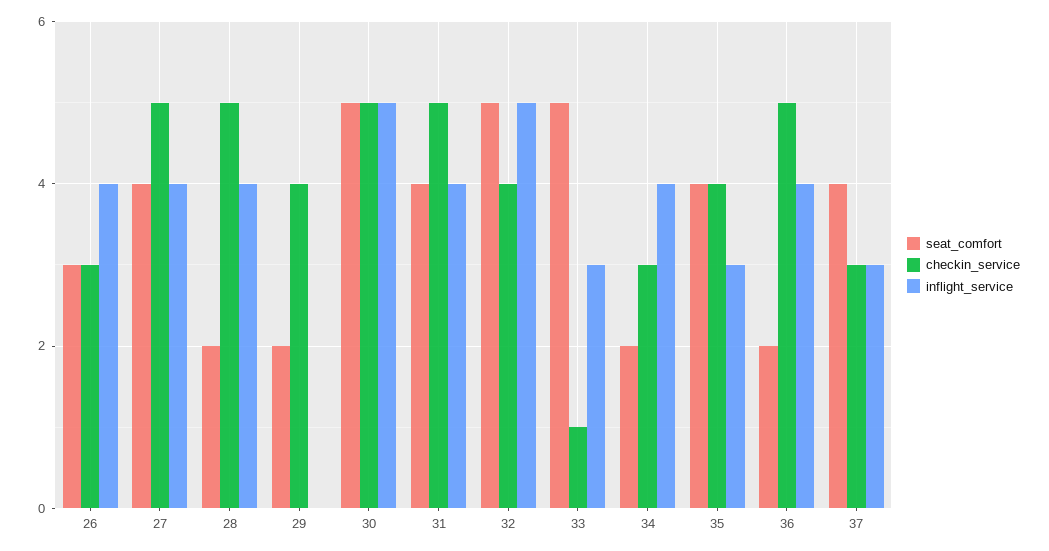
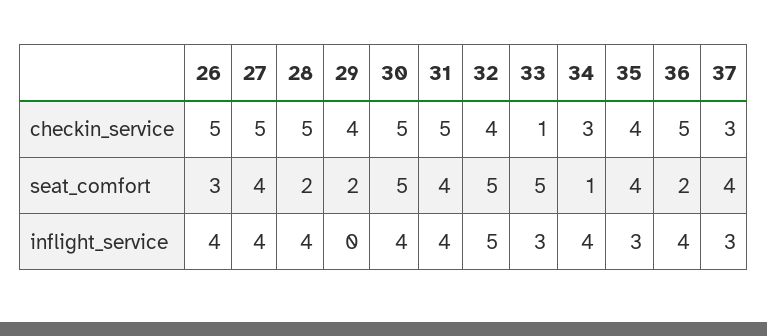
checkin_service, 26: 3 -> 5
inflight_service, 30: 5 -> 4
seat_comfort, 34: 2 -> 1

